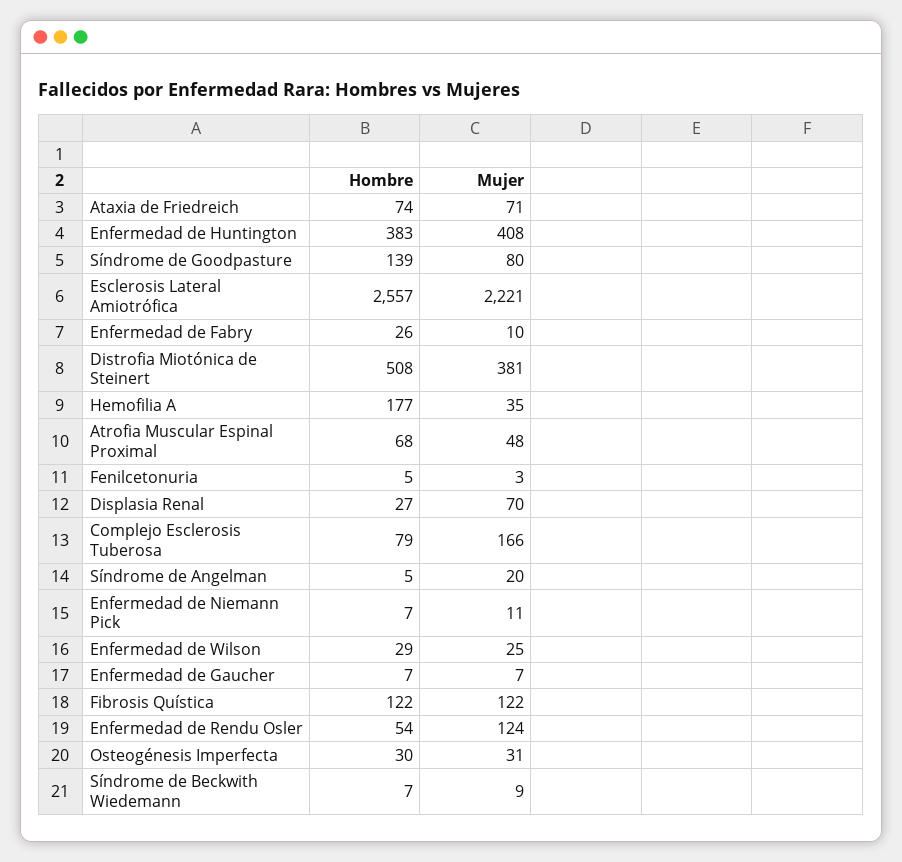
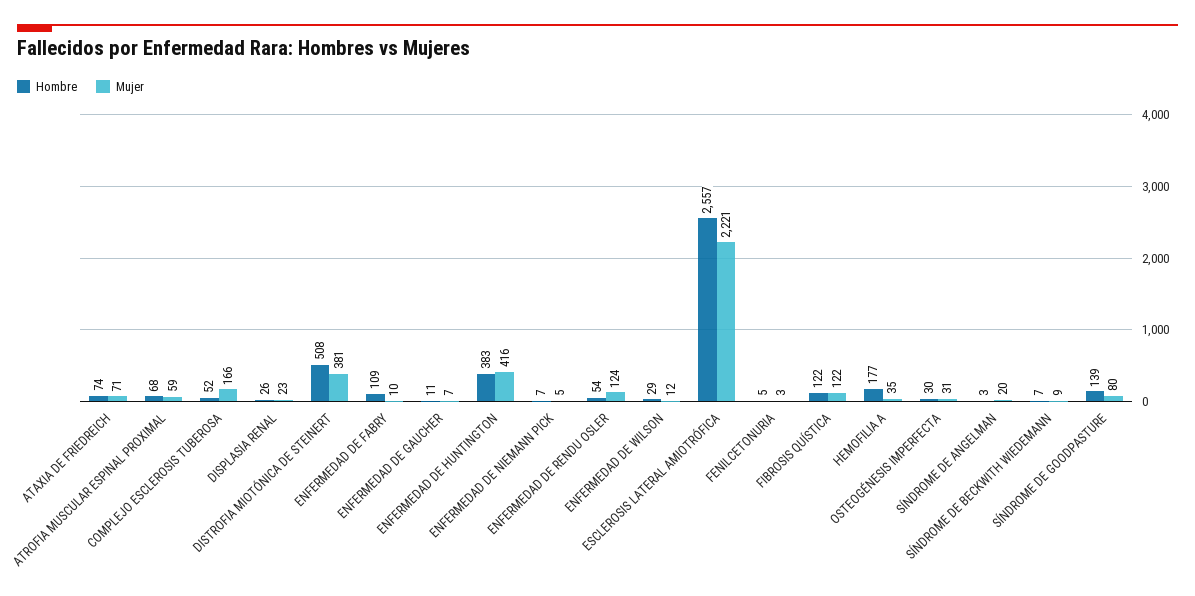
Mujer, Enfermedad de Huntington: 408 -> 416
Hombre, Enfermedad de Fabry: 26 -> 109
Mujer, Atrofia Muscular Espinal Proximal: 48 -> 59
Hombre, Displasia Renal: 27 -> 26
Mujer, Displasia Renal: 70 -> 23
Hombre, Complejo Esclerosis Tuberosa: 79 -> 52
Hombre, Síndrome de Angelman: 5 -> 3
Mujer, Enfermedad de Niemann Pick: 11 -> 5
Mujer, Enfermedad de Wilson: 25 -> 12
Hombre, Enfermedad de Gaucher: 7 -> 11

